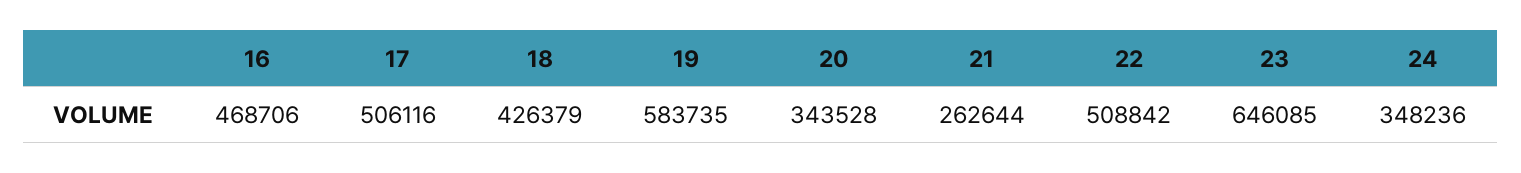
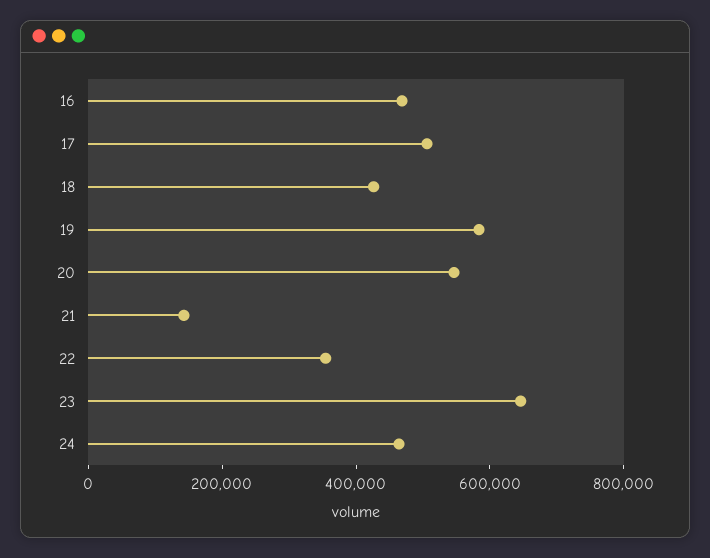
20: 343528 -> 550000
21: 262644 -> 150000
22: 508842 -> 350000
24: 348236 -> 450000

